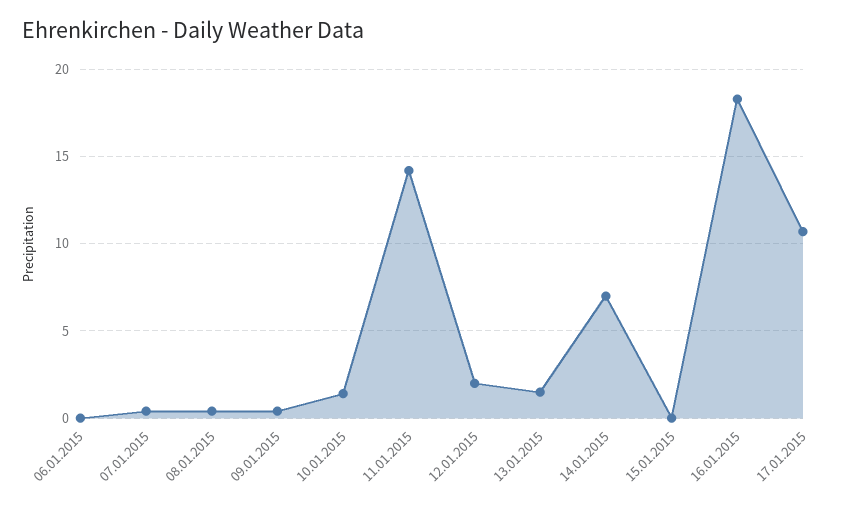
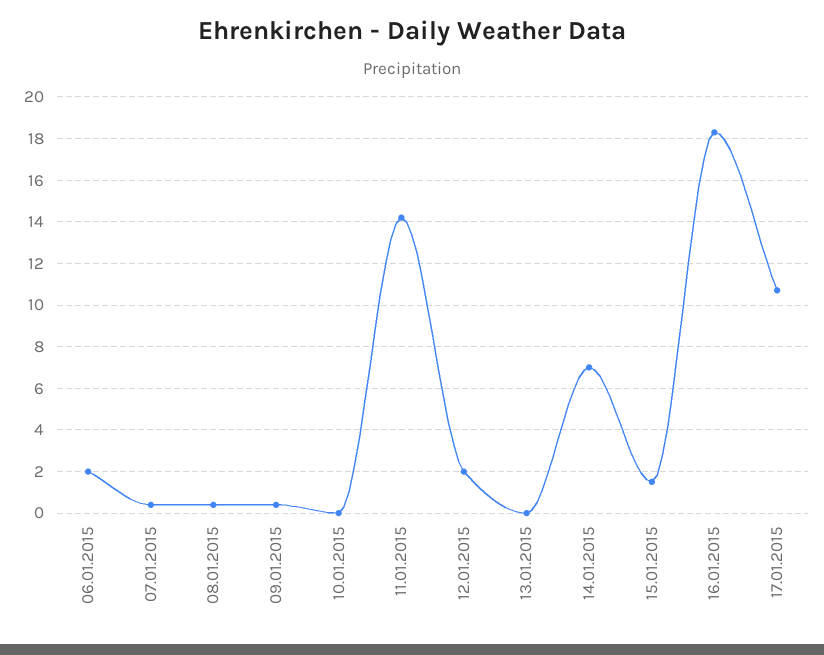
06.01.2015: 0 -> 2
10.01.2015: 1.5 -> 0
13.01.2015: 1.5 -> 0
15.01.2015: 0 -> 1.5

